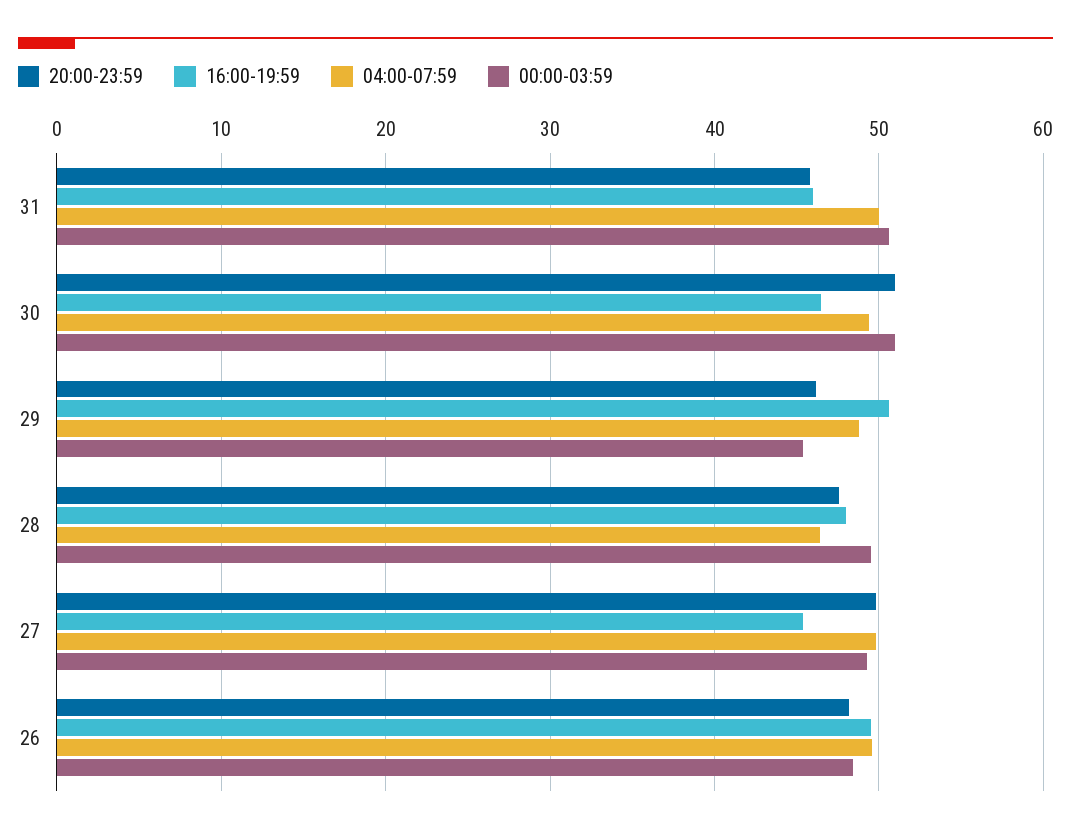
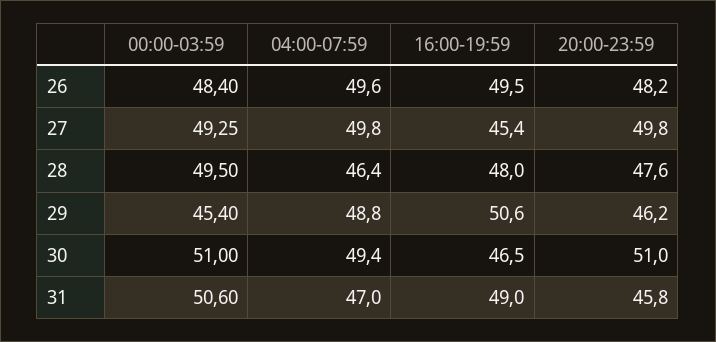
16:00-19:59, 31: 46 -> 49
04:00-07:59, 31: 50 -> 47

